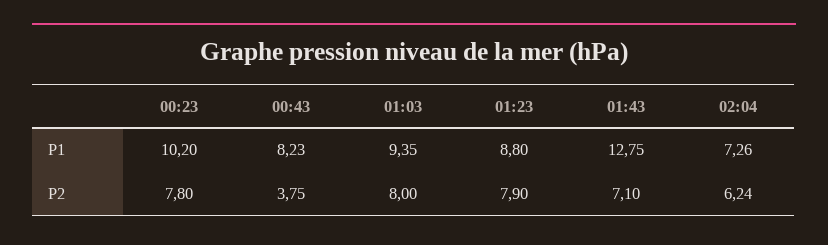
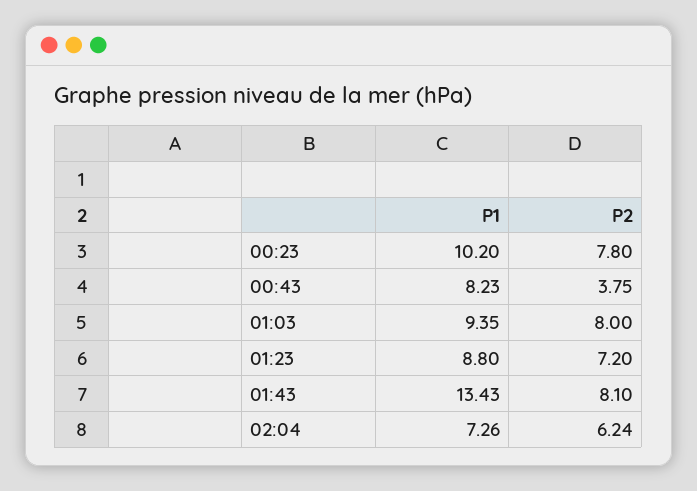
01:43, P1: 12.75 -> 13.43
01:23, P2: 7.9 -> 7.2
01:43, P2: 7.1 -> 8.1

